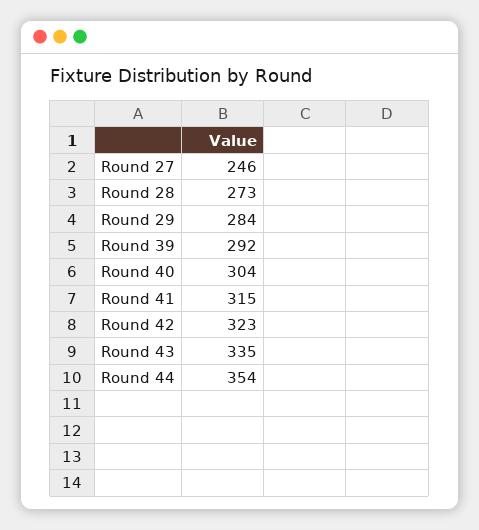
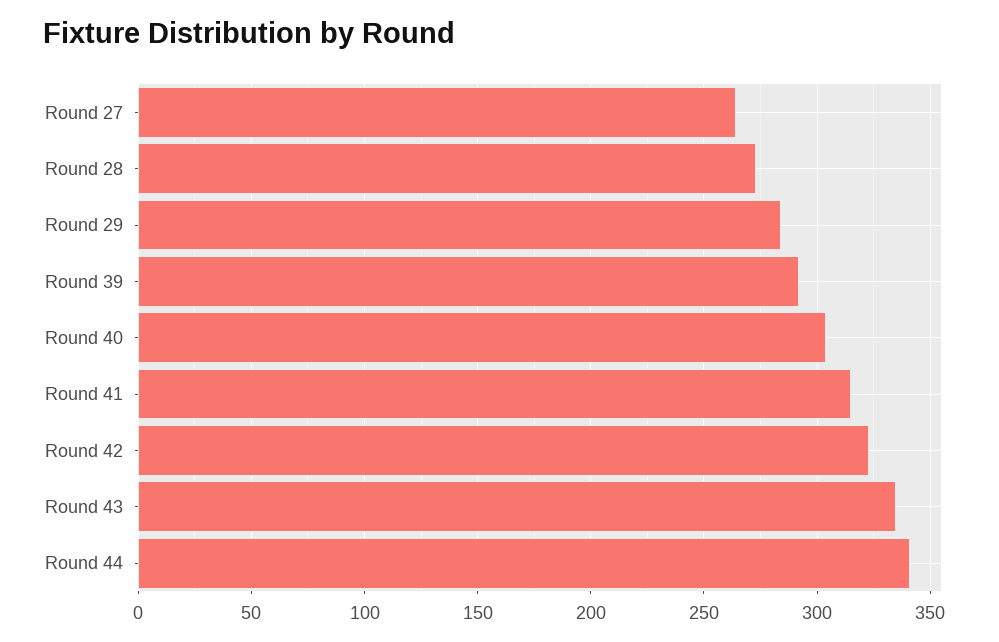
Round 27: 246 -> 265
Round 44: 354 -> 340

